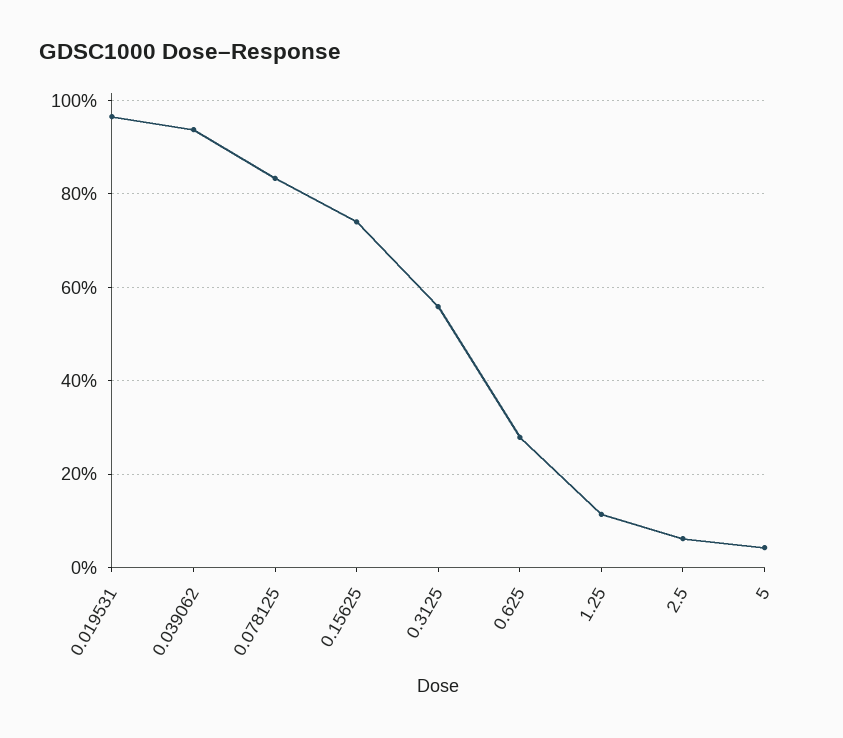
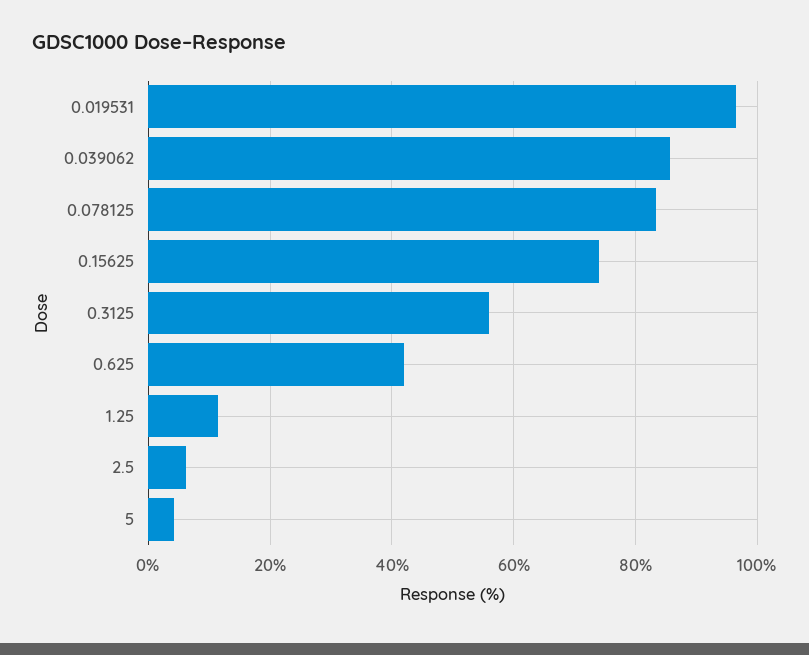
0.039062: 94 -> 86
0.625: 28 -> 42

